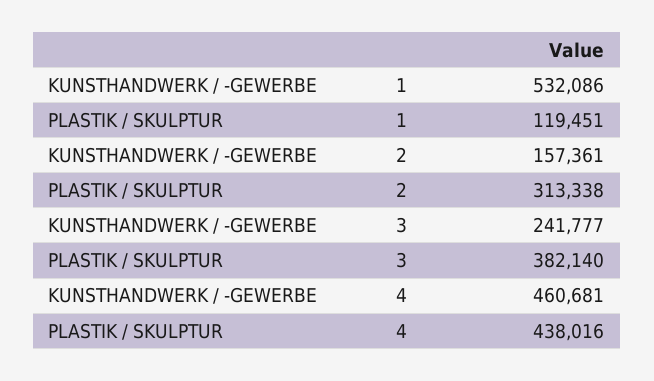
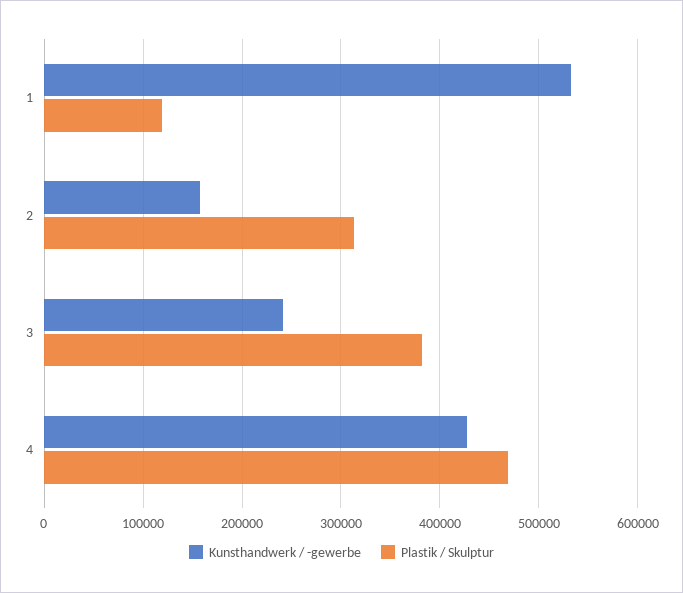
KUNSTHANDWERK / -GEWERBE, 4: 460681 -> 430000
PLASTIK / SKULPTUR, 4: 438016 -> 470000

